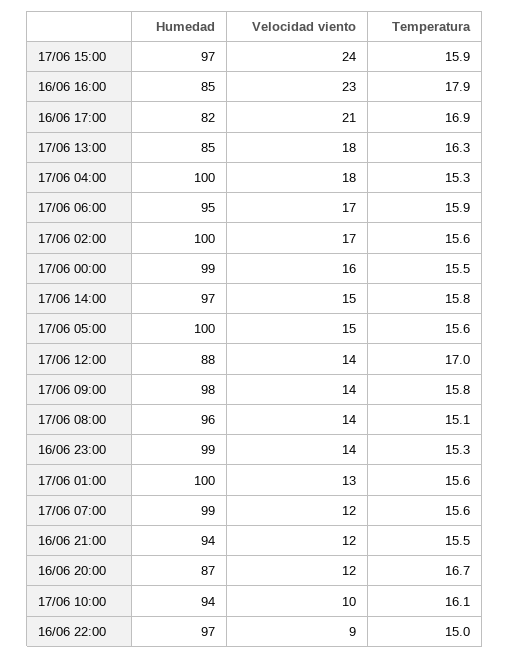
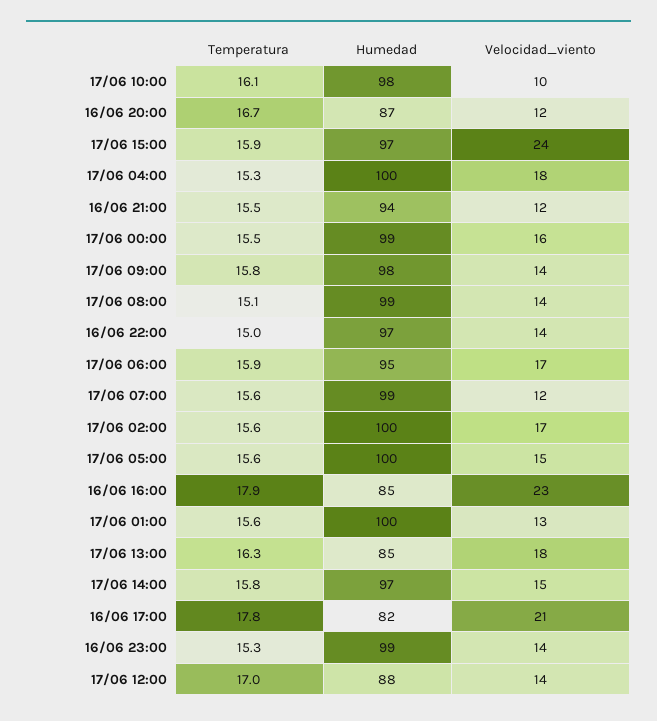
Temperatura, 16/06 17:00: 16.9 -> 17.8
Humedad, 17/06 08:00: 96 -> 99
Humedad, 17/06 10:00: 94 -> 98
Velocidad viento, 16/06 22:00: 9 -> 14

